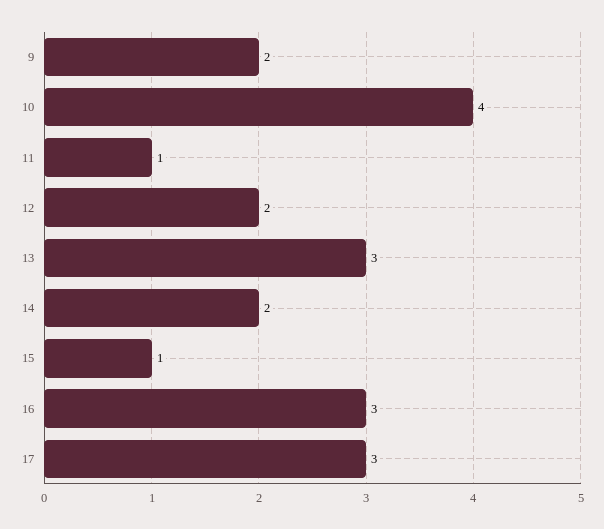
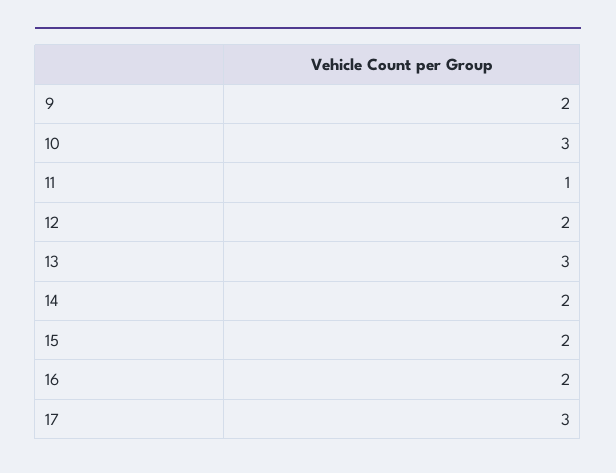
10: 4 -> 3
15: 1 -> 2
16: 3 -> 2

